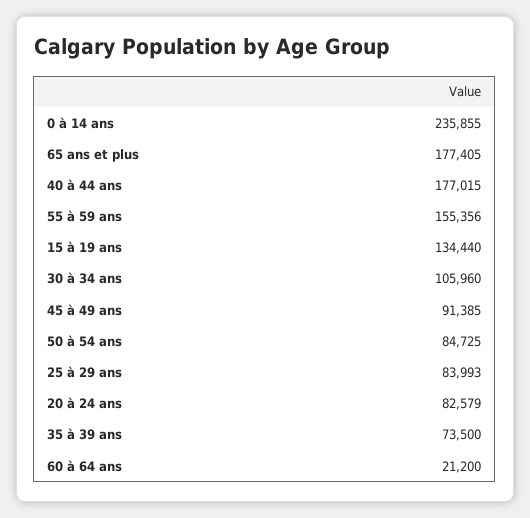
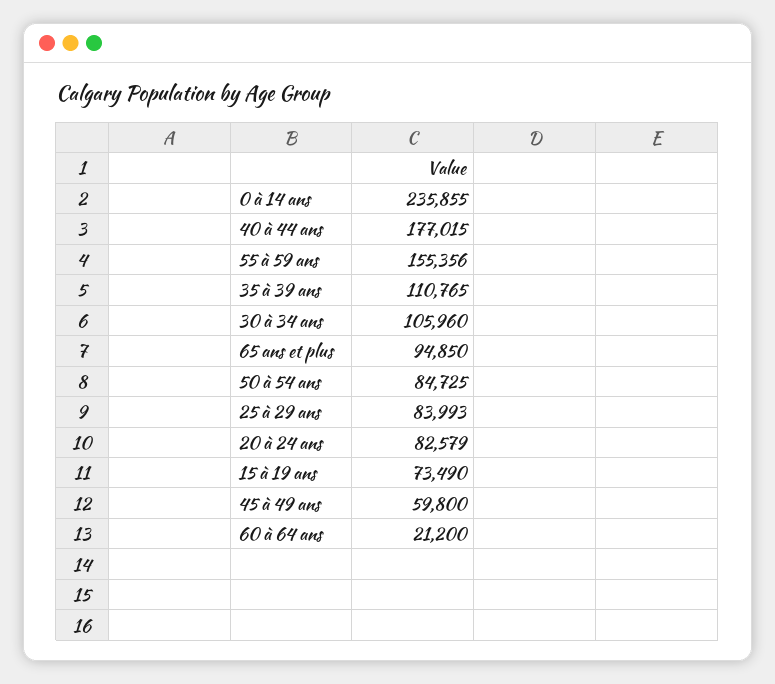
65 ans et plus: 177405 -> 94850
15 à 19 ans: 134440 -> 73490
45 à 49 ans: 91385 -> 59800
35 à 39 ans: 73500 -> 110765

